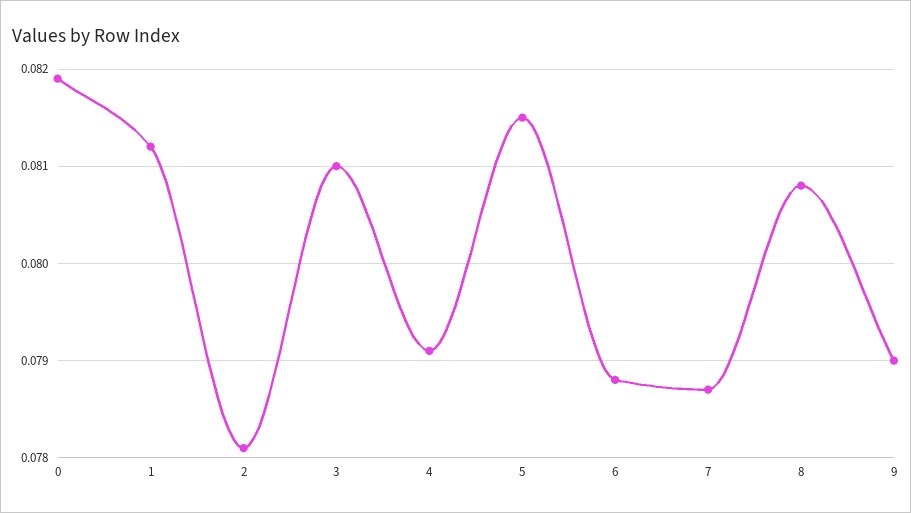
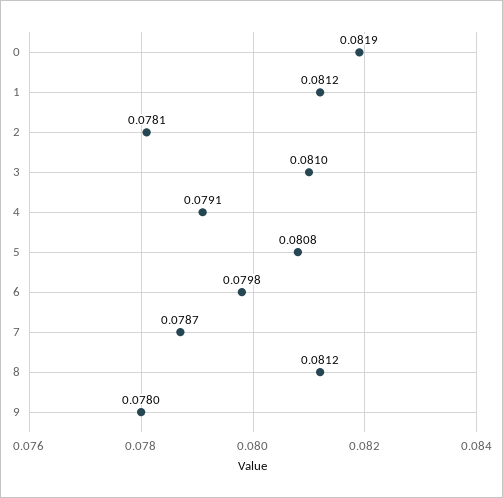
5: 0.0815 -> 0.0808
6: 0.0788 -> 0.0798
8: 0.0808 -> 0.0812
9: 0.079 -> 0.078

